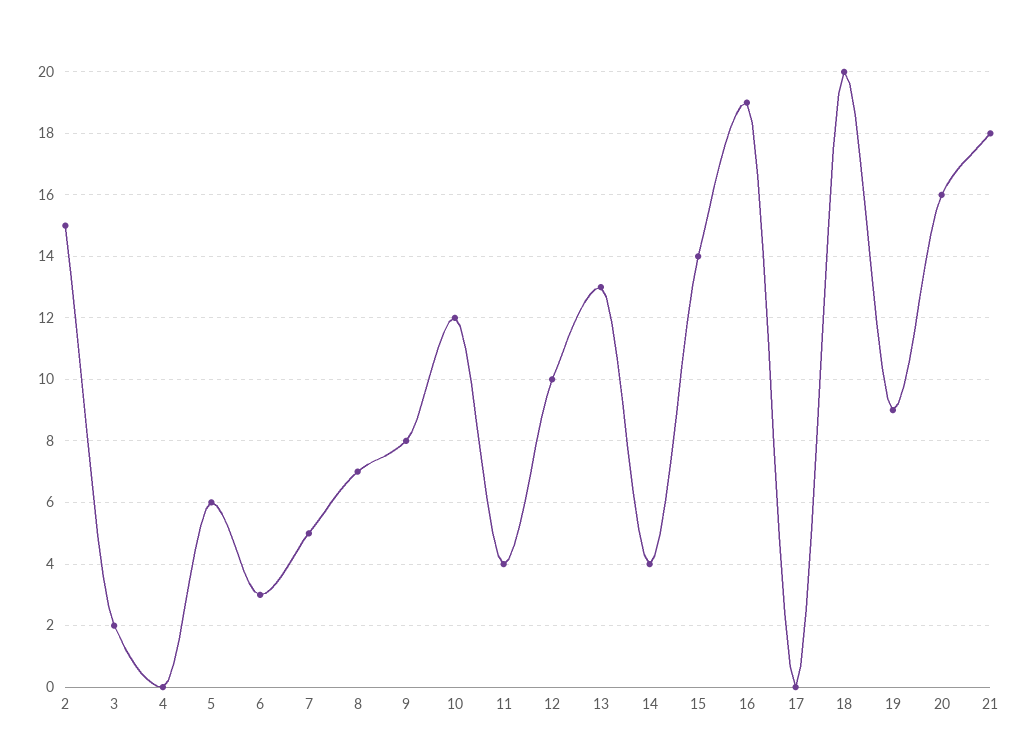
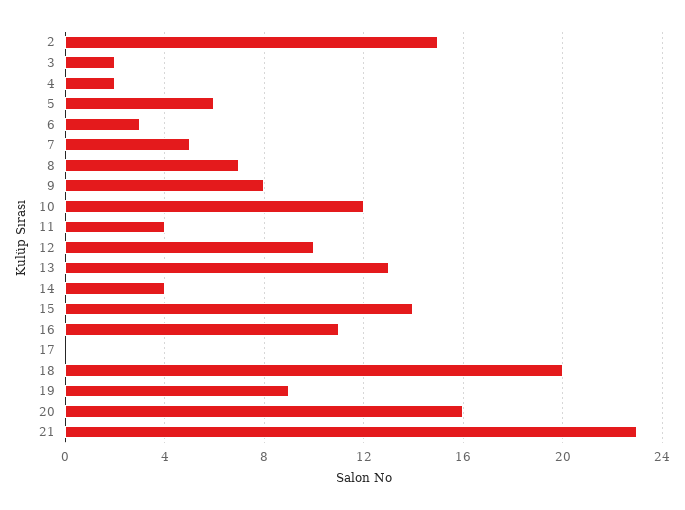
4: 0 -> 2
16: 19 -> 11
21: 18 -> 23

